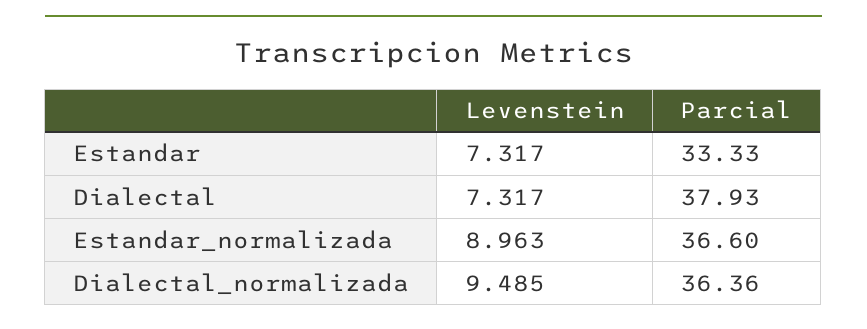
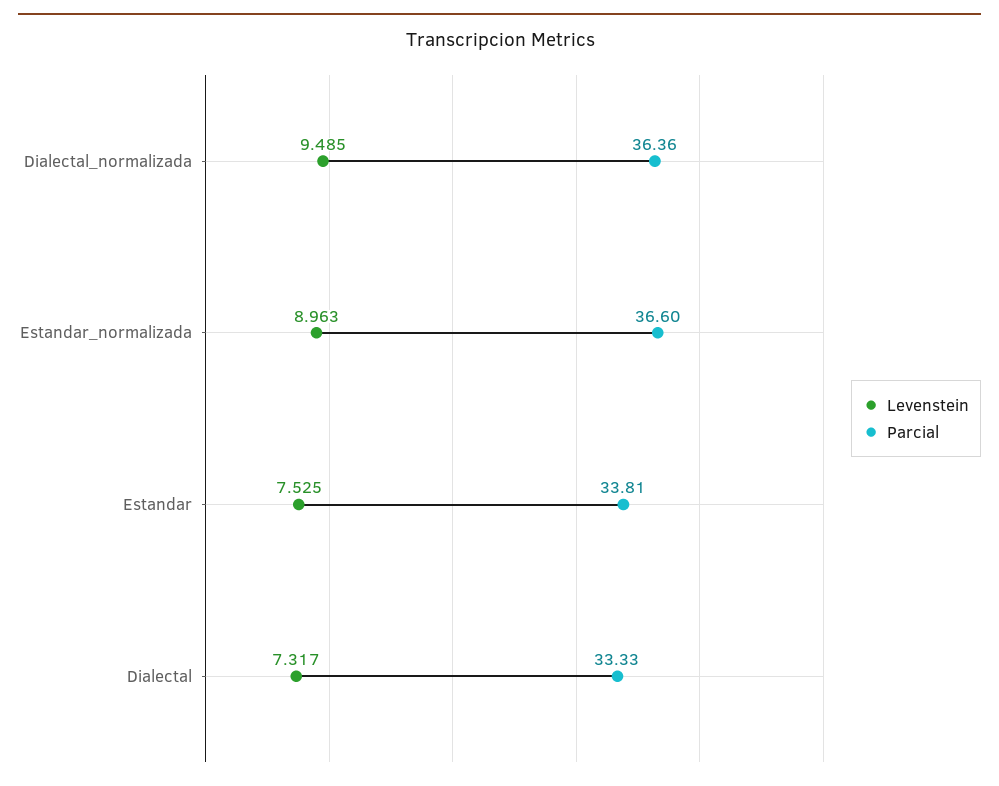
Levenstein, Estandar: 7.317 -> 7.525
Parcial, Estandar: 33.33 -> 33.81
Parcial, Dialectal: 37.93 -> 33.33

